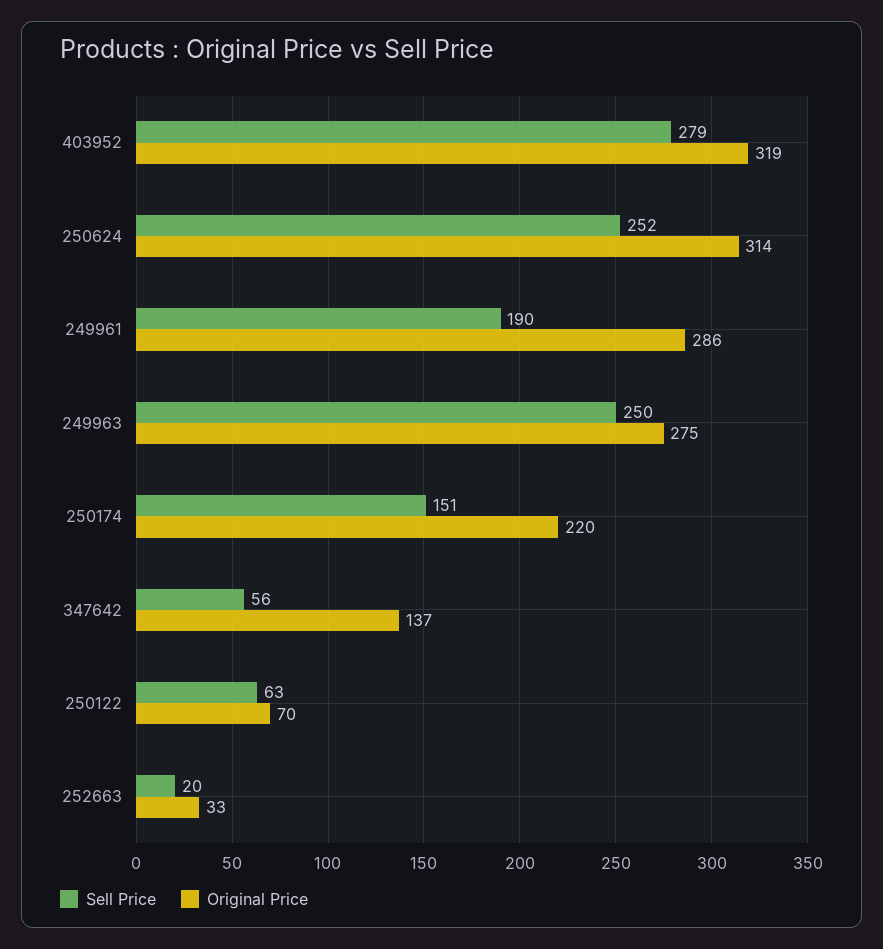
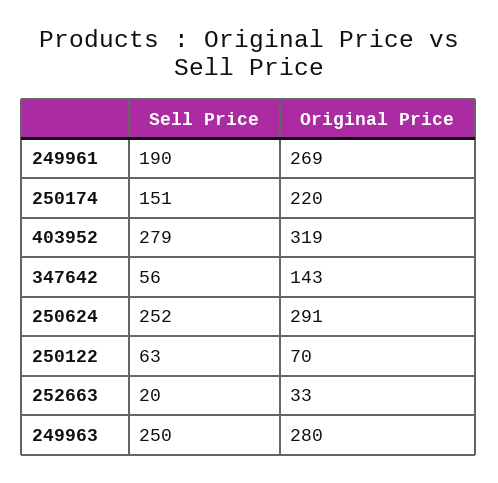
Original Price, 250624: 314 -> 291
Original Price, 249961: 286 -> 269
Original Price, 249963: 275 -> 280
Original Price, 347642: 137 -> 143

